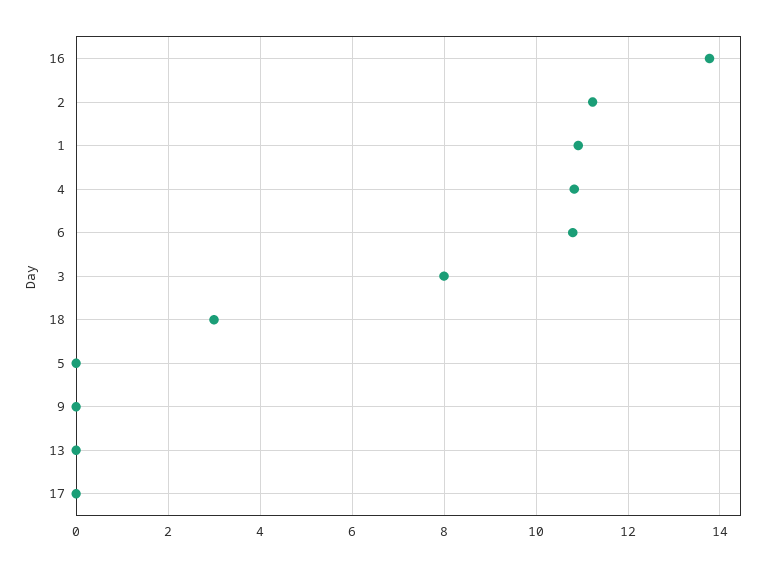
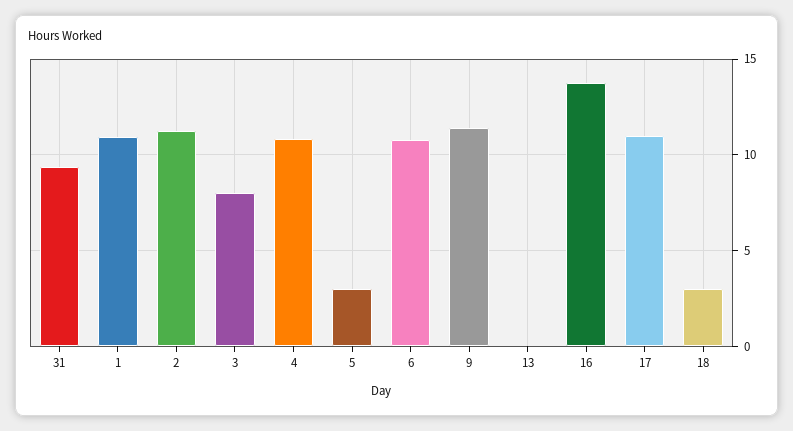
5: 0 -> 3
9: 0 -> 11.5
17: 0 -> 11
31: none -> 9.5

